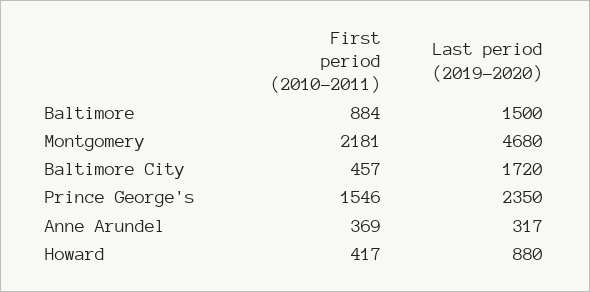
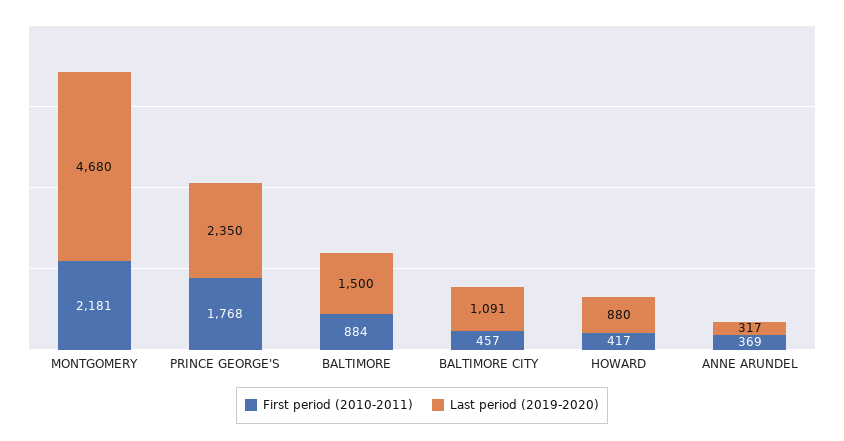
Last period (2019-2020), Baltimore City: 1720 -> 1091
First period (2010-2011), Prince George's: 1546 -> 1768

